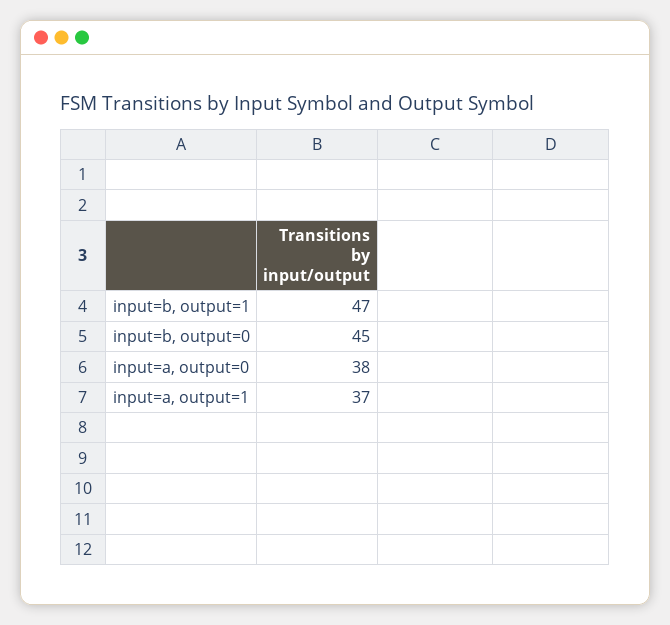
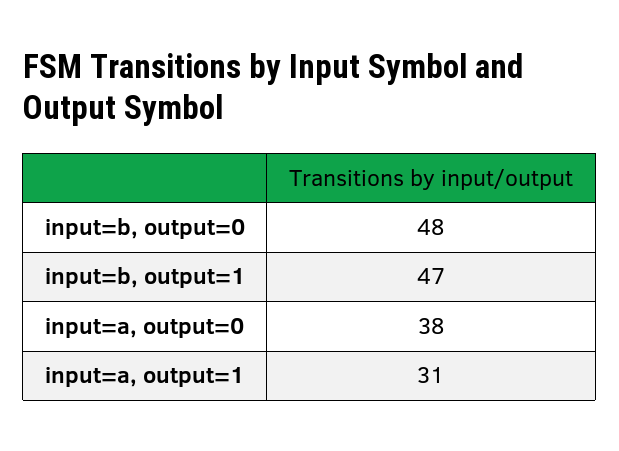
input=b, output=0: 45 -> 48
input=a, output=1: 37 -> 31

